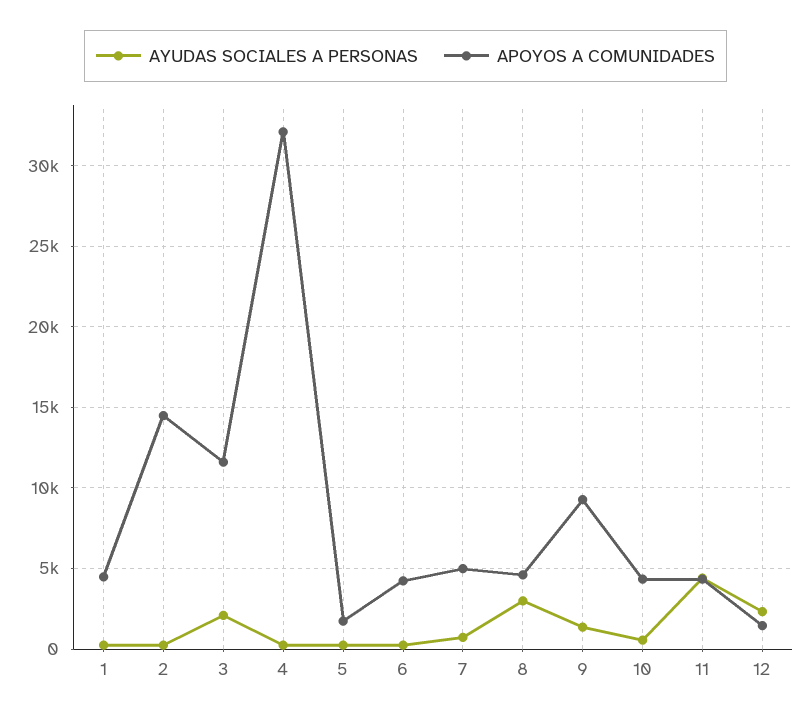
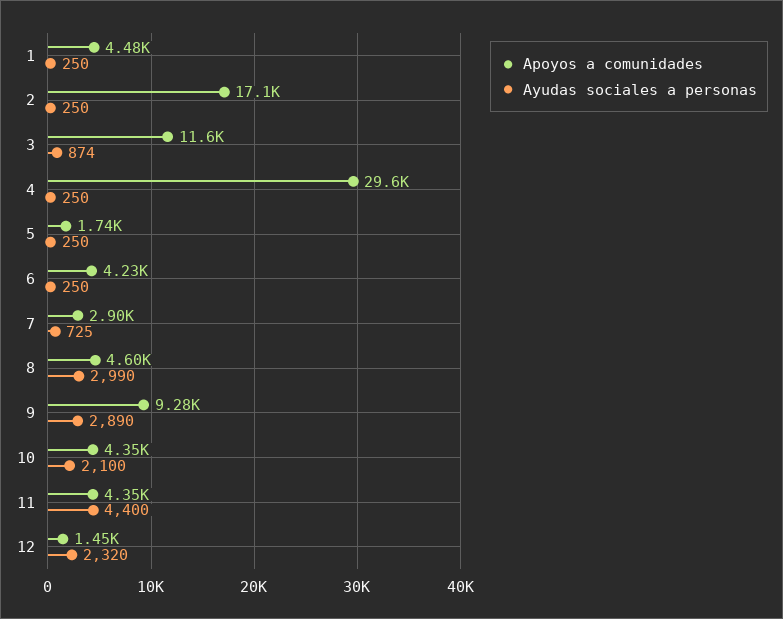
APOYOS A COMUNIDADES, 2: 14500 -> 17100
AYUDAS SOCIALES A PERSONAS, 3: 2000 -> 874
APOYOS A COMUNIDADES, 4: 32000 -> 29600
APOYOS A COMUNIDADES, 7: 5000 -> 2900
AYUDAS SOCIALES A PERSONAS, 9: 1500 -> 2890
AYUDAS SOCIALES A PERSONAS, 10: 500 -> 2100

